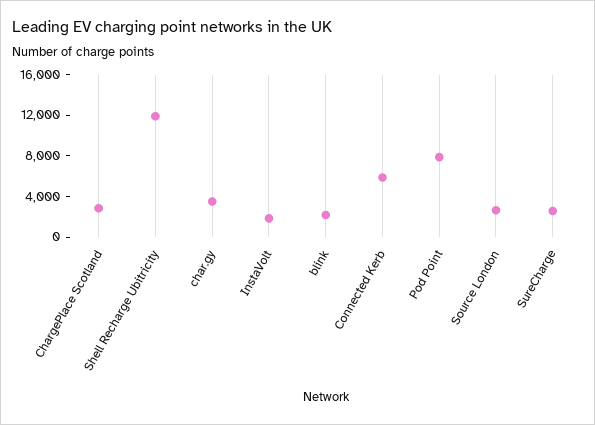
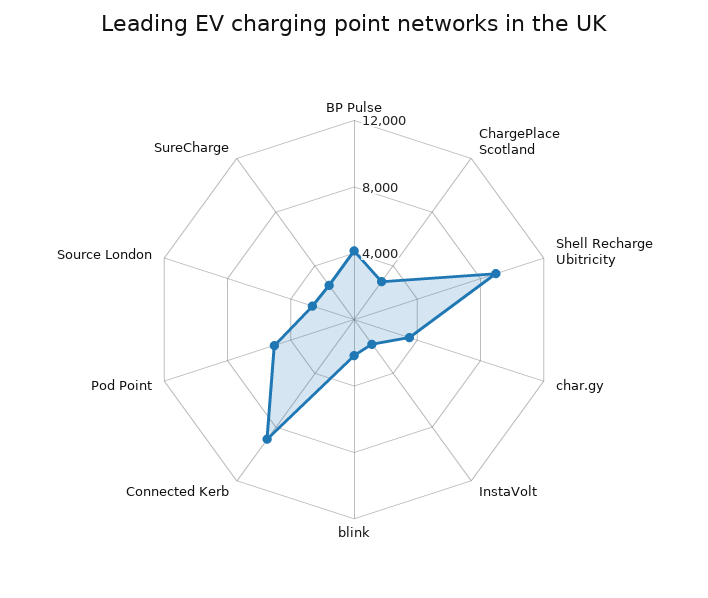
Shell Recharge Ubitricity: 12000 -> 9000
Connected Kerb: 6000 -> 9000
Pod Point: 8000 -> 5000
BP Pulse: none -> 4000

